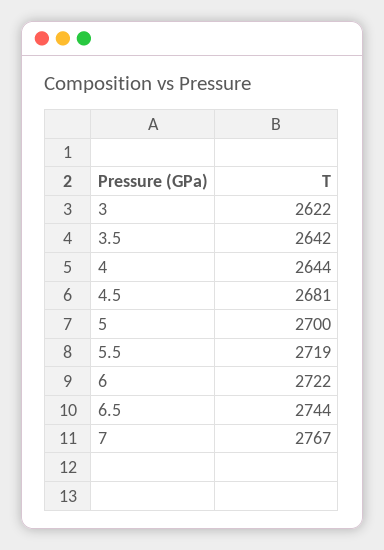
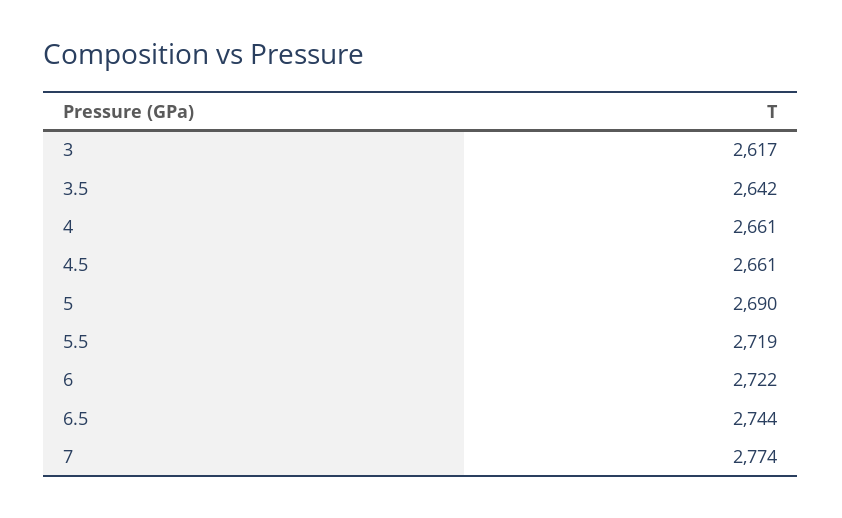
3: 2622 -> 2617
4: 2644 -> 2661
4.5: 2681 -> 2661
5: 2700 -> 2690
7: 2767 -> 2774

